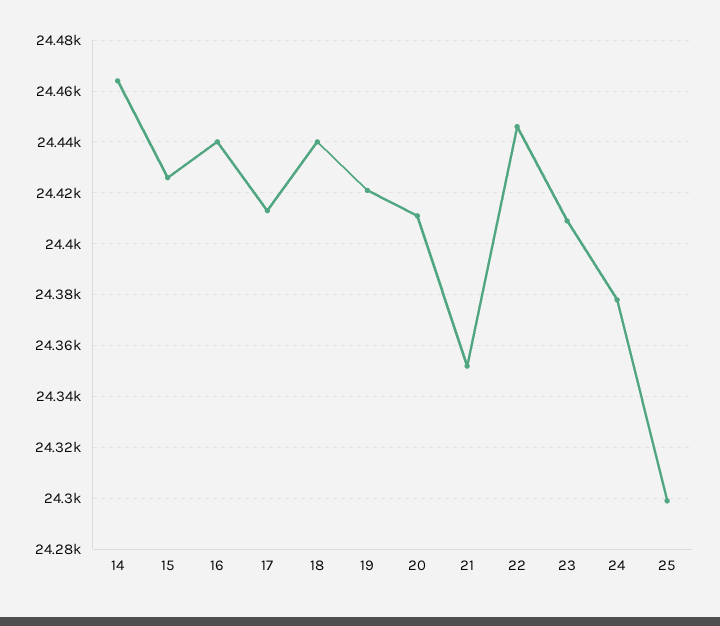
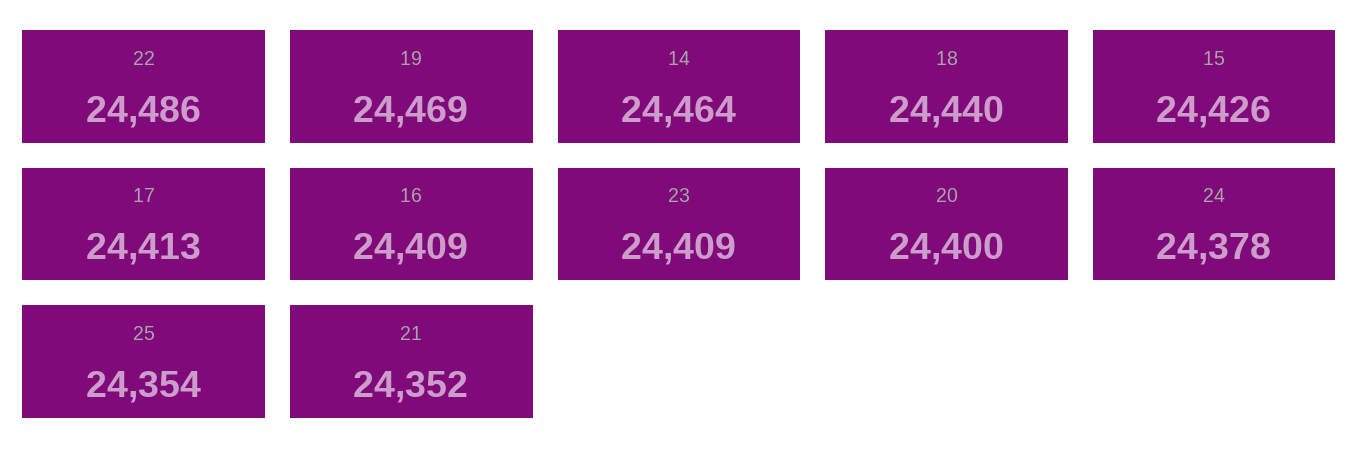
16: 24440 -> 24409
19: 24420 -> 24469
20: 24410 -> 24400
22: 24445 -> 24486
25: 24300 -> 24354

